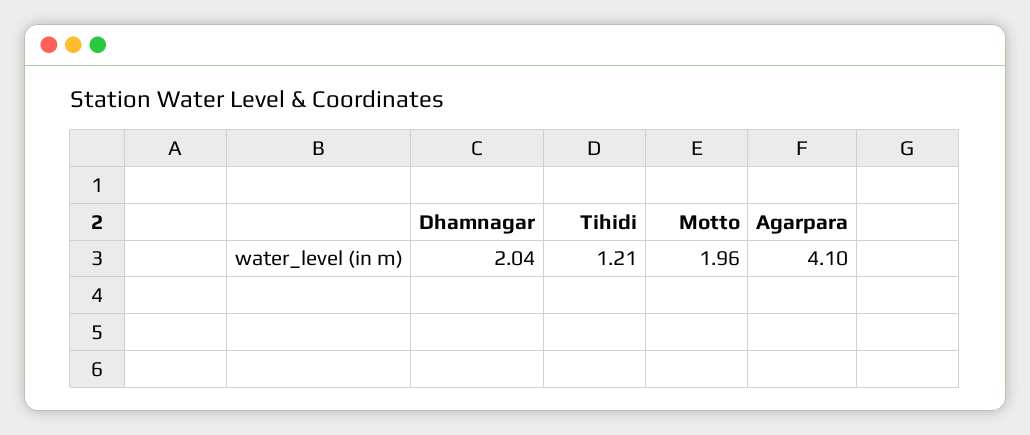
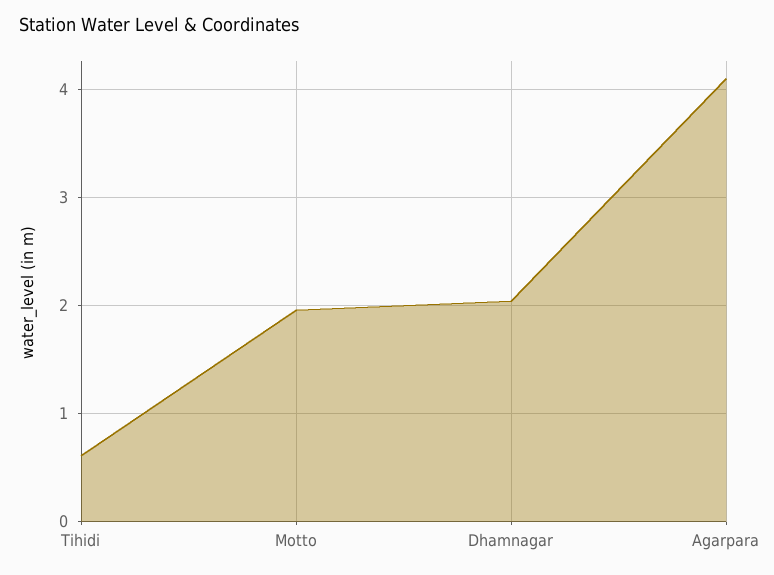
Tihidi: 1.21 -> 0.6

